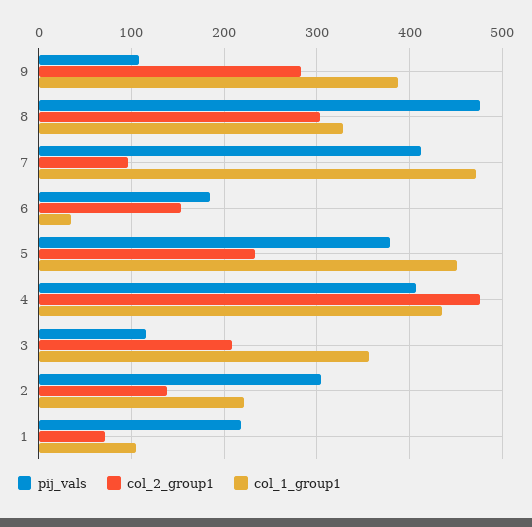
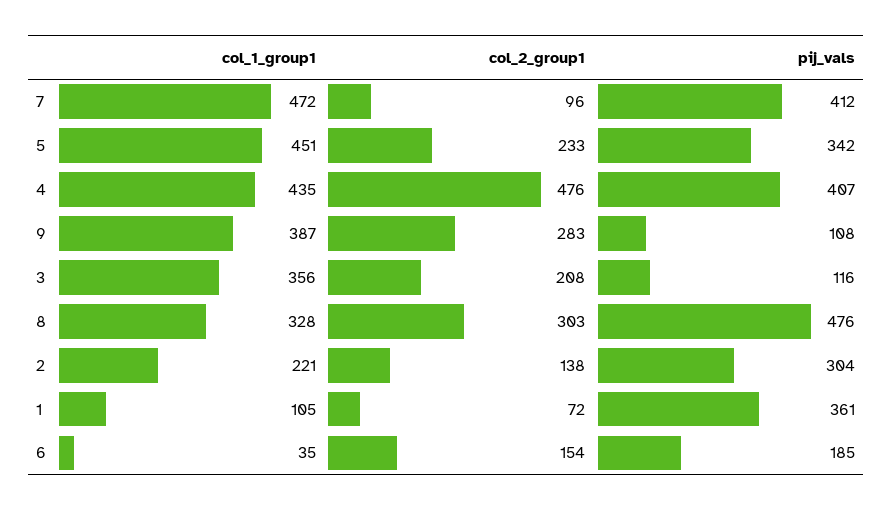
pij_vals, 5: 380 -> 342
pij_vals, 1: 220 -> 361

